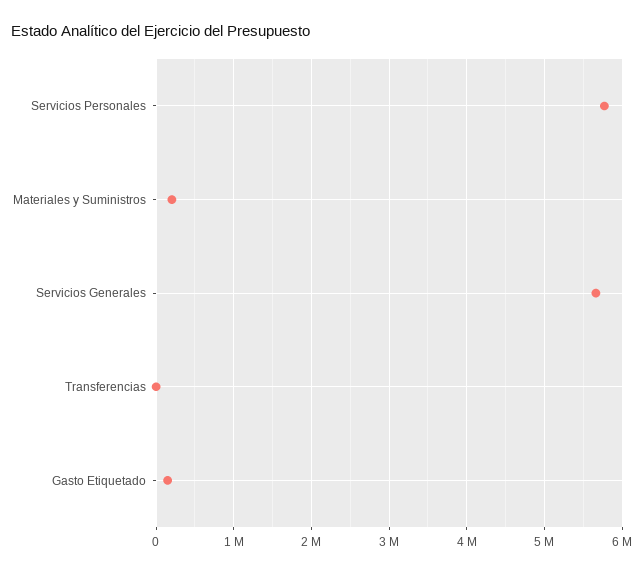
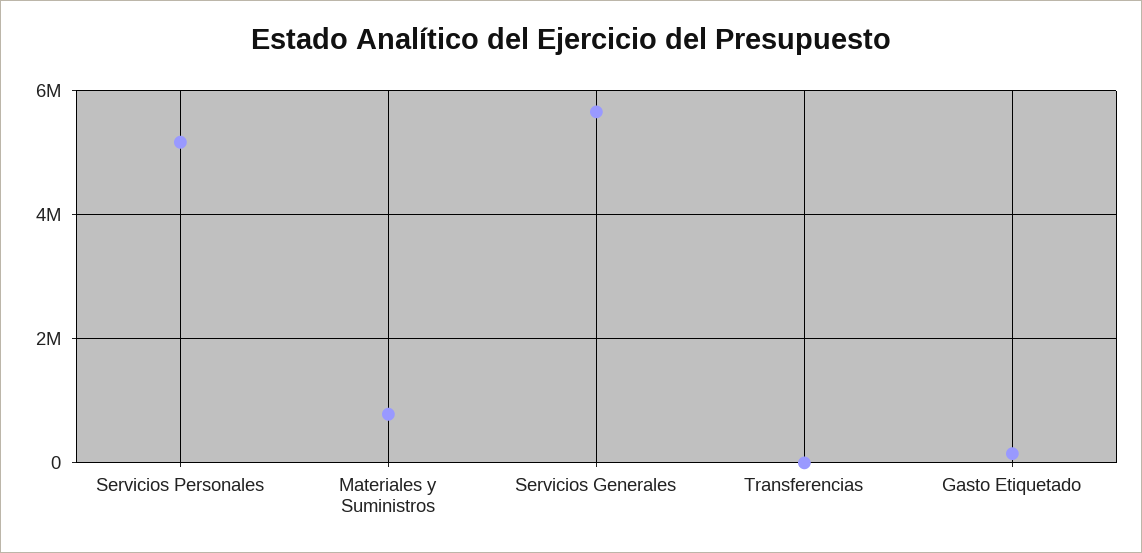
Servicios Personales: 5800000 -> 5200000
Materiales y Suministros: 200000 -> 800000

